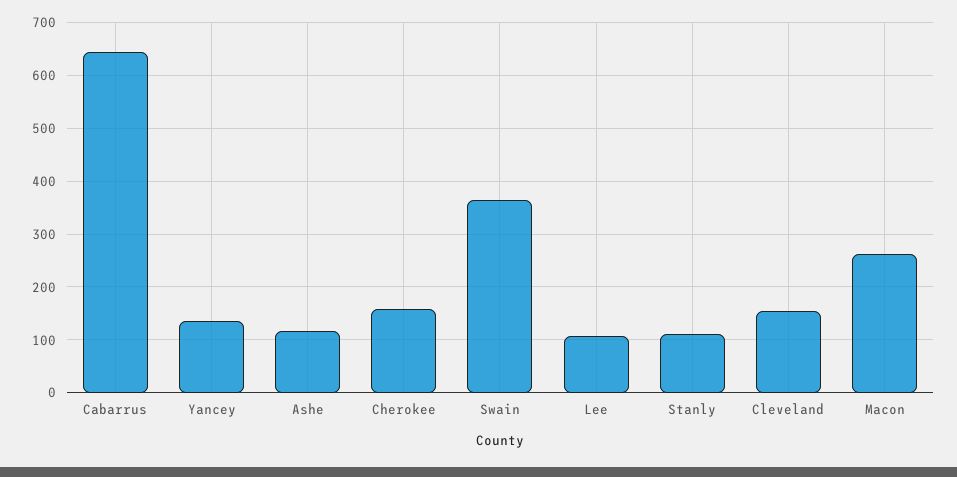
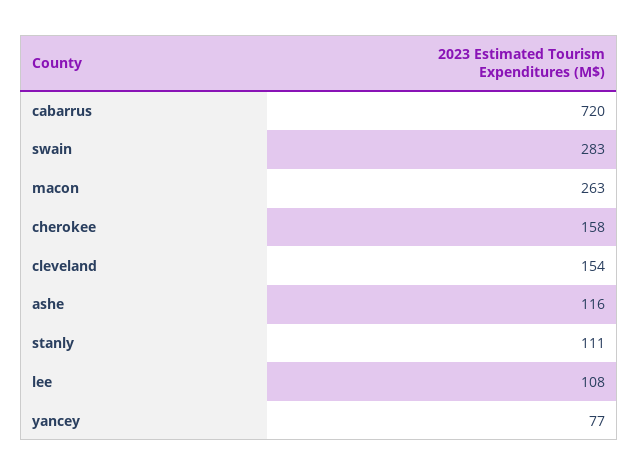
Cabarrus: 640 -> 720
Yancey: 140 -> 77
Swain: 360 -> 283

